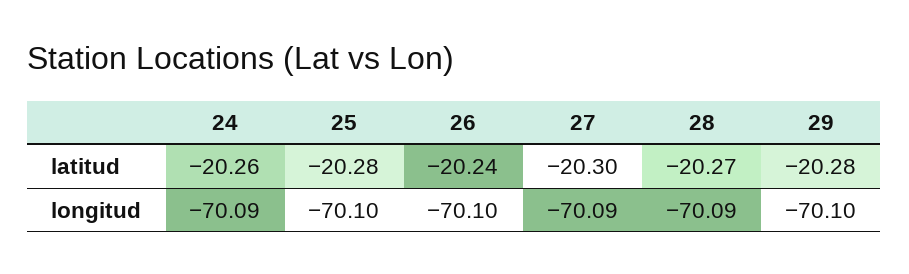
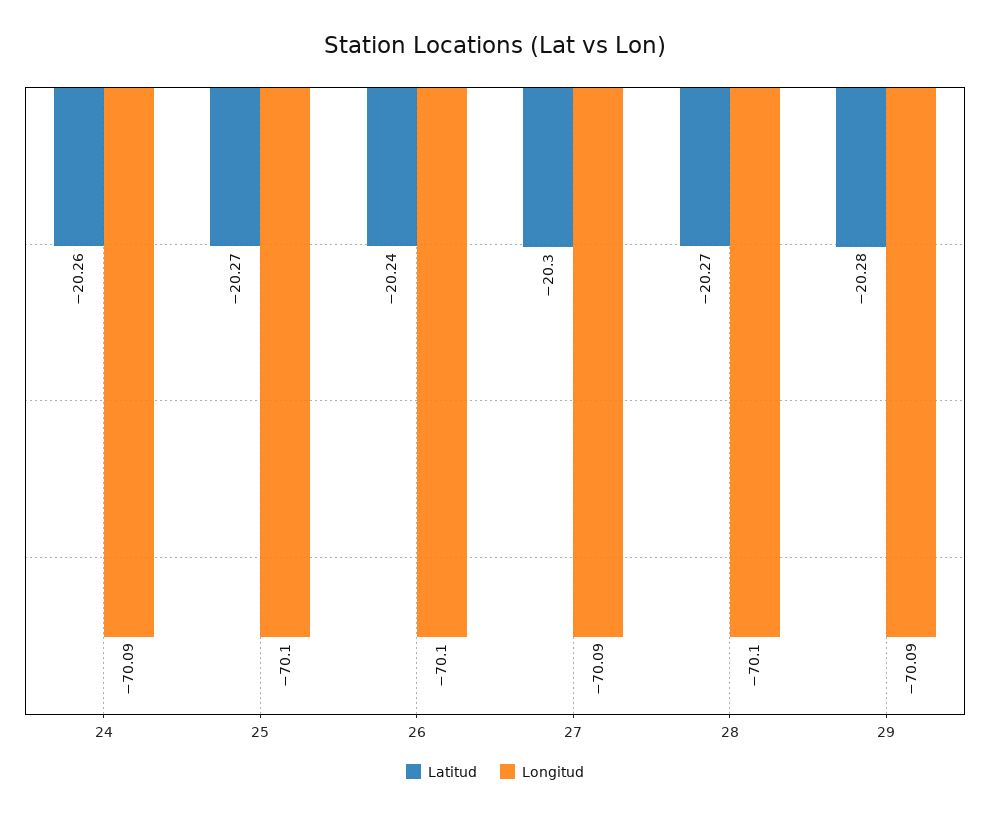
latitud, 25: -20.28 -> -20.27
longitud, 28: -70.09 -> -70.1
longitud, 29: -70.1 -> -70.09

